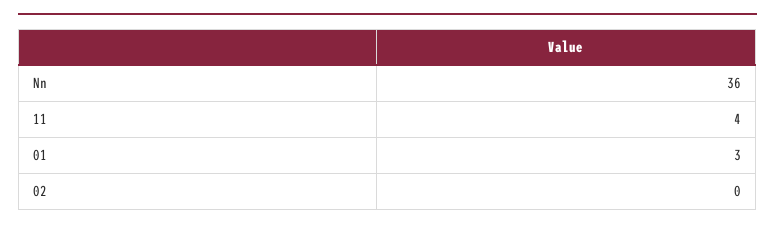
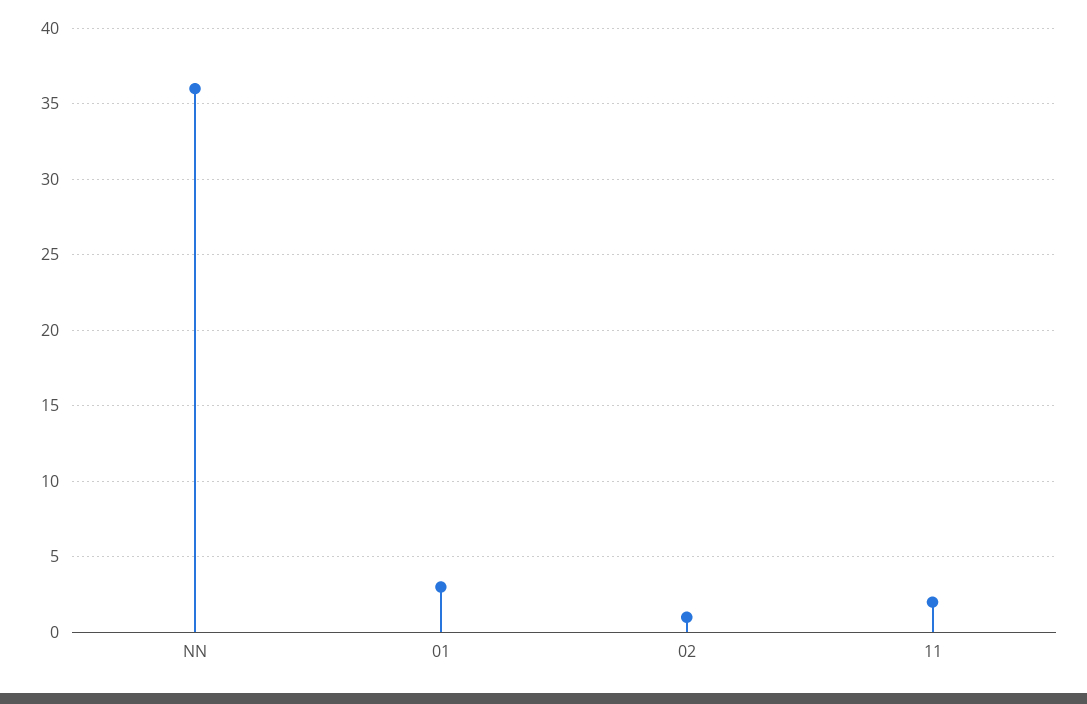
11: 4 -> 2
02: 0 -> 1

